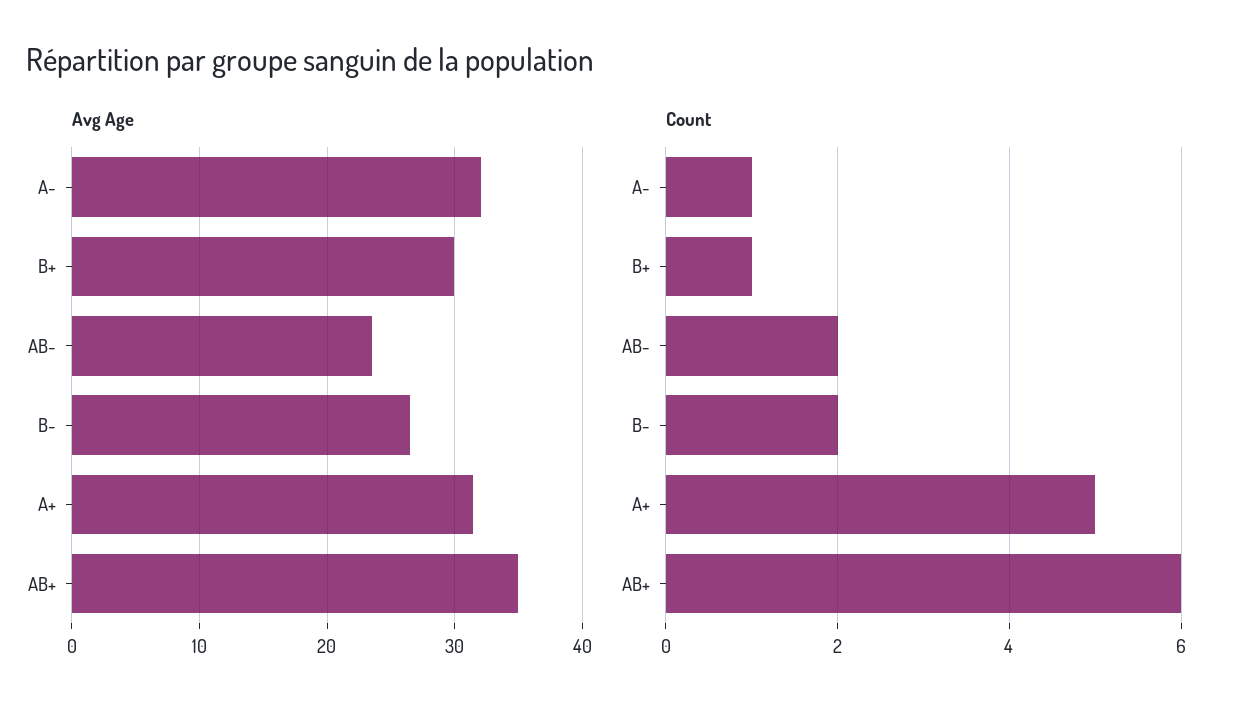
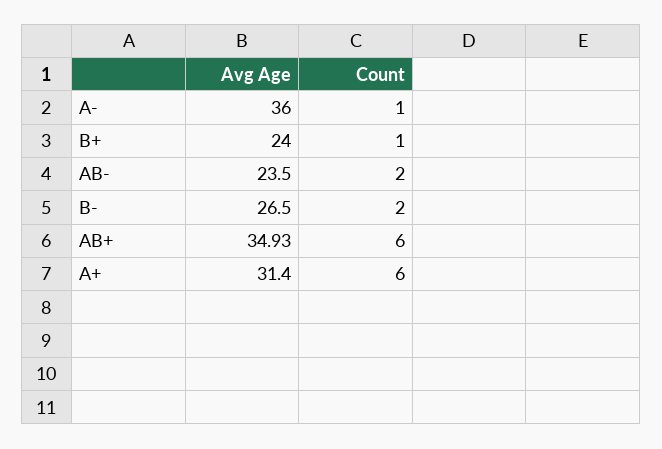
Avg Age, A-: 32 -> 36
Avg Age, B+: 30 -> 24
Count, A+: 5 -> 6

